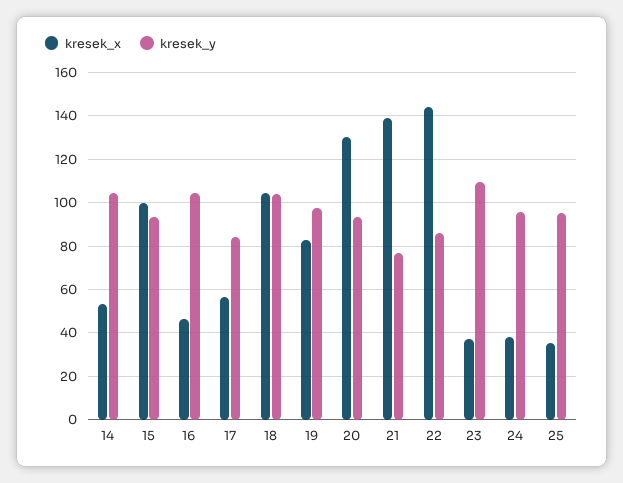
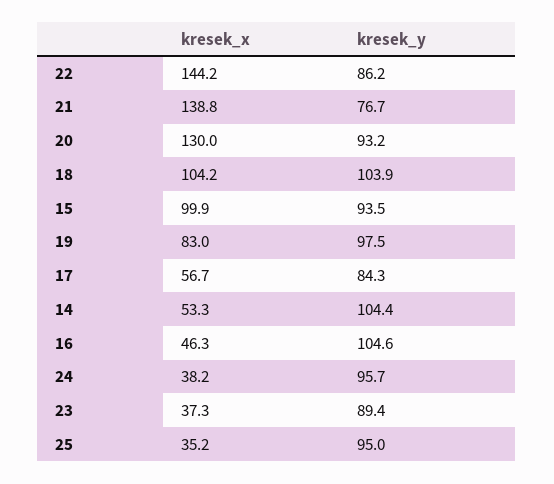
kresek_y, 23: 110 -> 89.4

